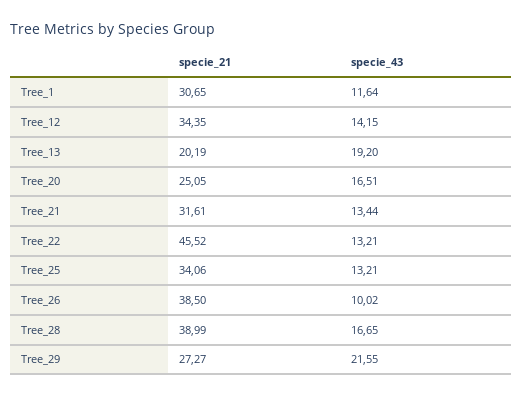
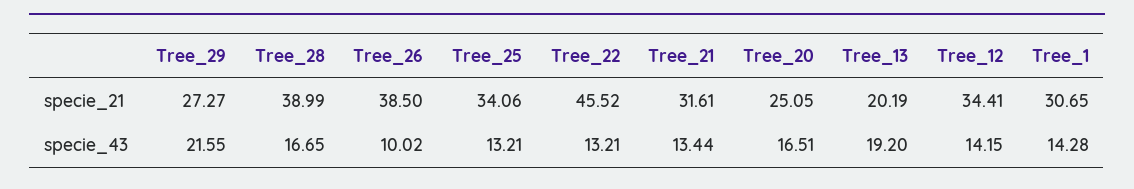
specie_43, Tree_1: 11.64 -> 14.28
specie_21, Tree_12: 34.35 -> 34.41

